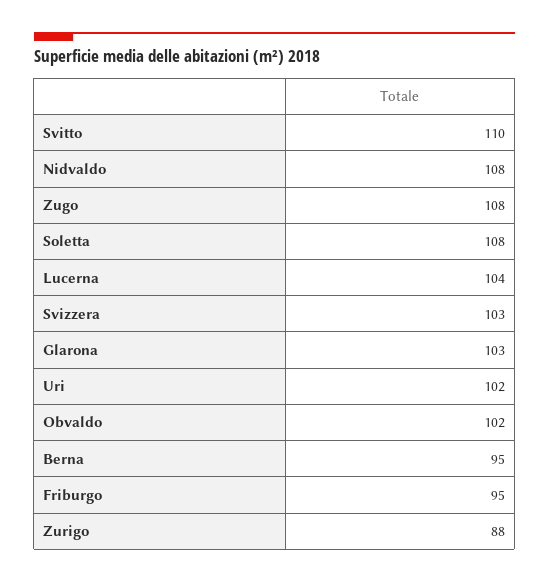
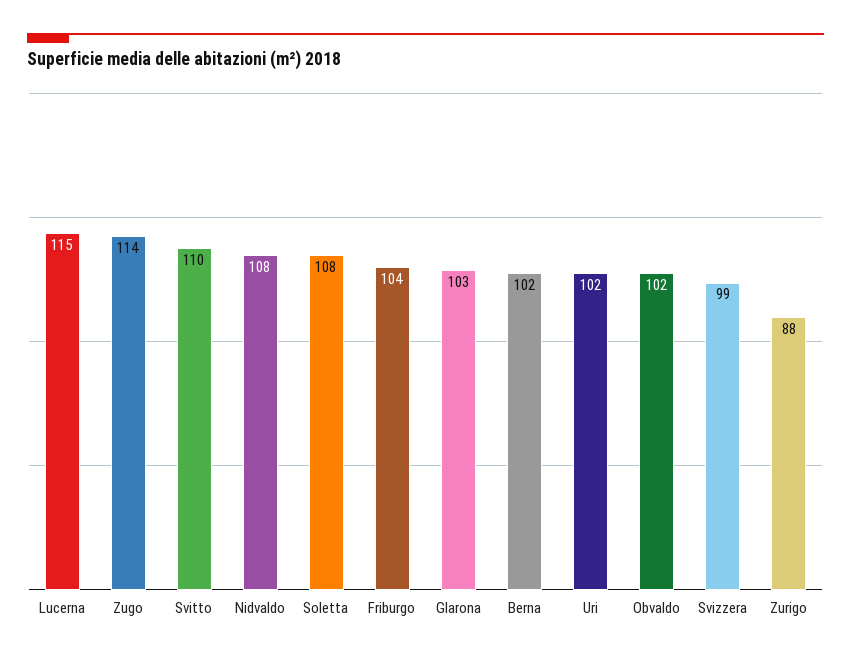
Zugo: 108 -> 114
Lucerna: 104 -> 115
Svizzera: 103 -> 99
Berna: 95 -> 102
Friburgo: 95 -> 104

